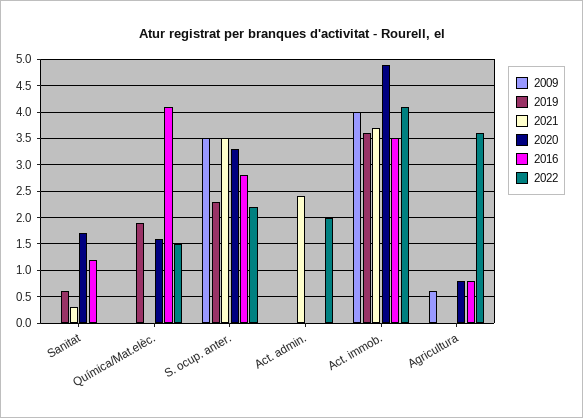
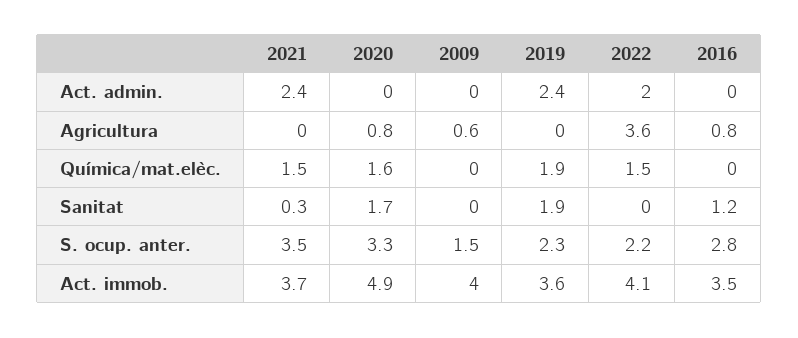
2019, Sanitat: 0.5 -> 1.9
2021, Química/Mat.elèc.: 0 -> 1.5
2016, Química/Mat.elèc.: 4 -> 0
2009, S. ocup. anter.: 3.5 -> 1.5
2019, Act. admin.: 0 -> 2.4

